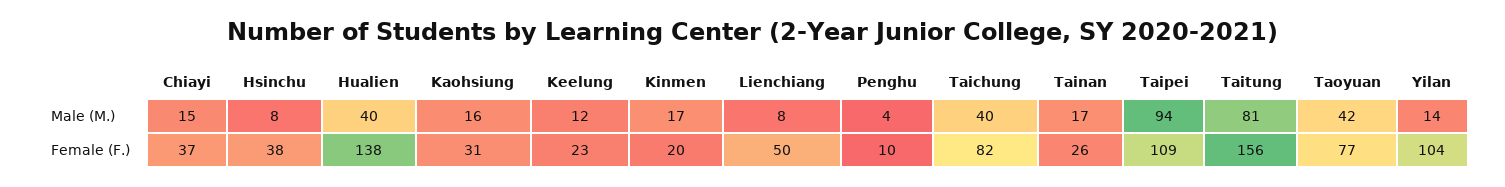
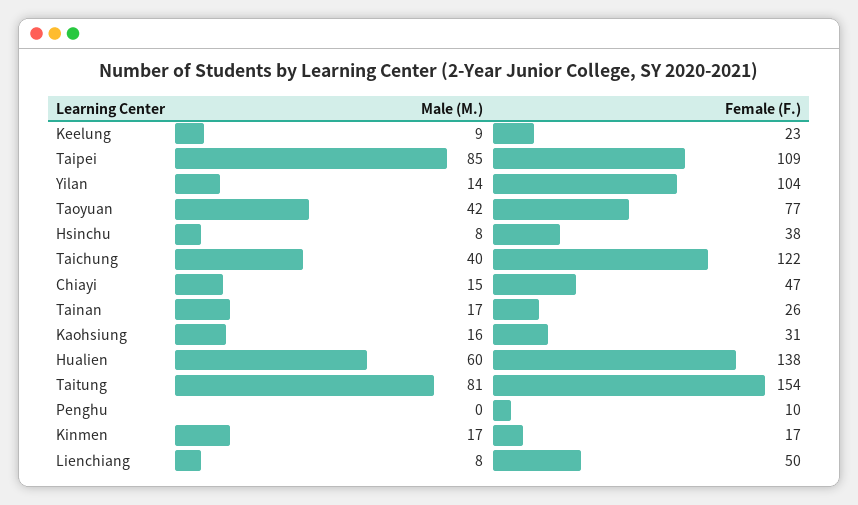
Hualien, Male (M.): 40 -> 60
Keelung, Male (M.): 12 -> 9
Penghu, Male (M.): 4 -> 0
Taipei, Male (M.): 94 -> 85
Chiayi, Female (F.): 37 -> 47
Kinmen, Female (F.): 20 -> 17
Taichung, Female (F.): 82 -> 122
Taitung, Female (F.): 156 -> 154

